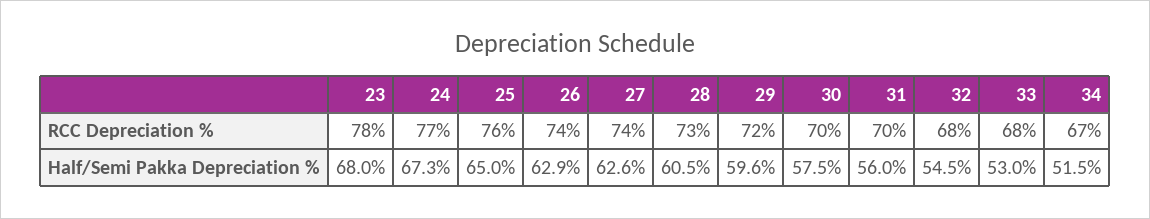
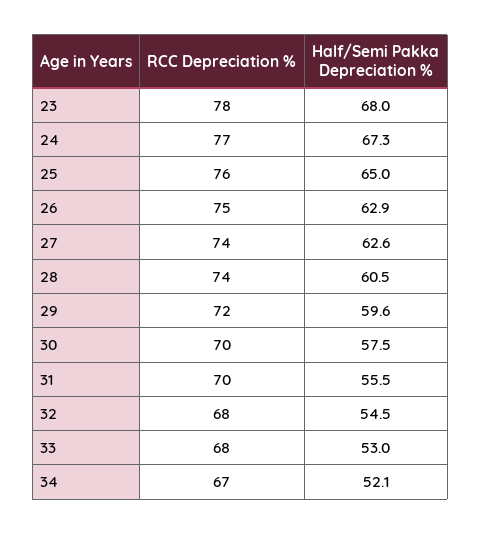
26, RCC Depreciation %: 74 -> 75
28, RCC Depreciation %: 73 -> 74
31, Half/Semi Pakka Depreciation %: 56 -> 55.5
34, Half/Semi Pakka Depreciation %: 51.5 -> 52.1

